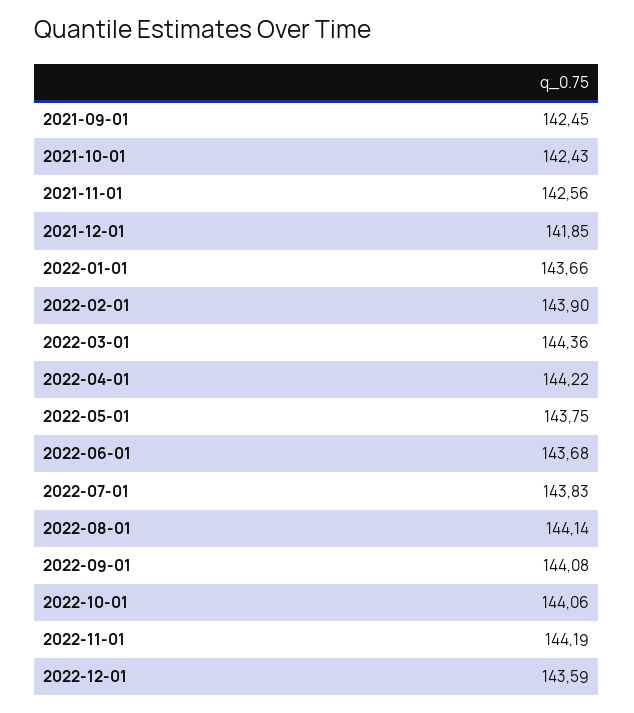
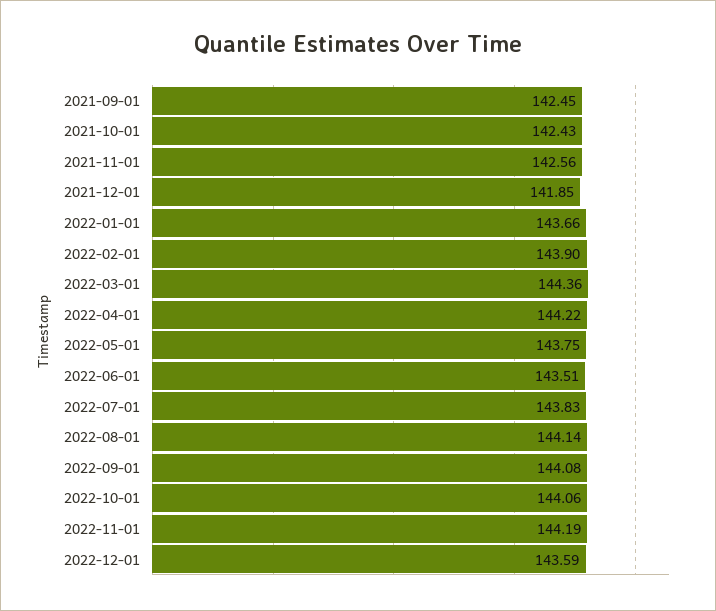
2022-06-01: 143.68 -> 143.51

